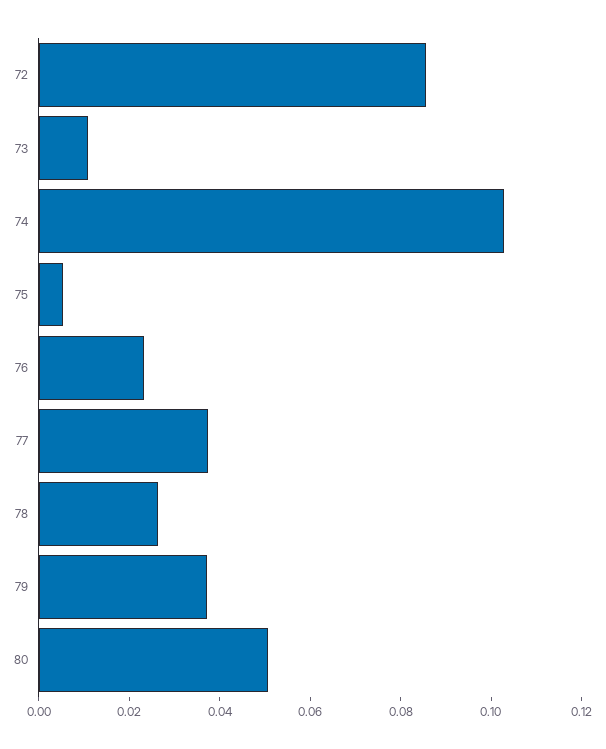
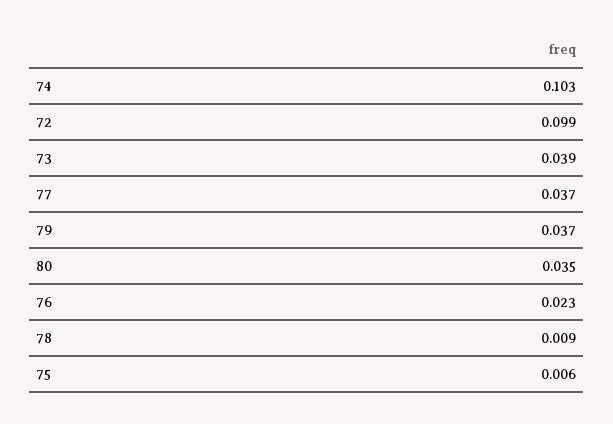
72: 0.085 -> 0.099
73: 0.01 -> 0.039
78: 0.025 -> 0.009
80: 0.05 -> 0.035

